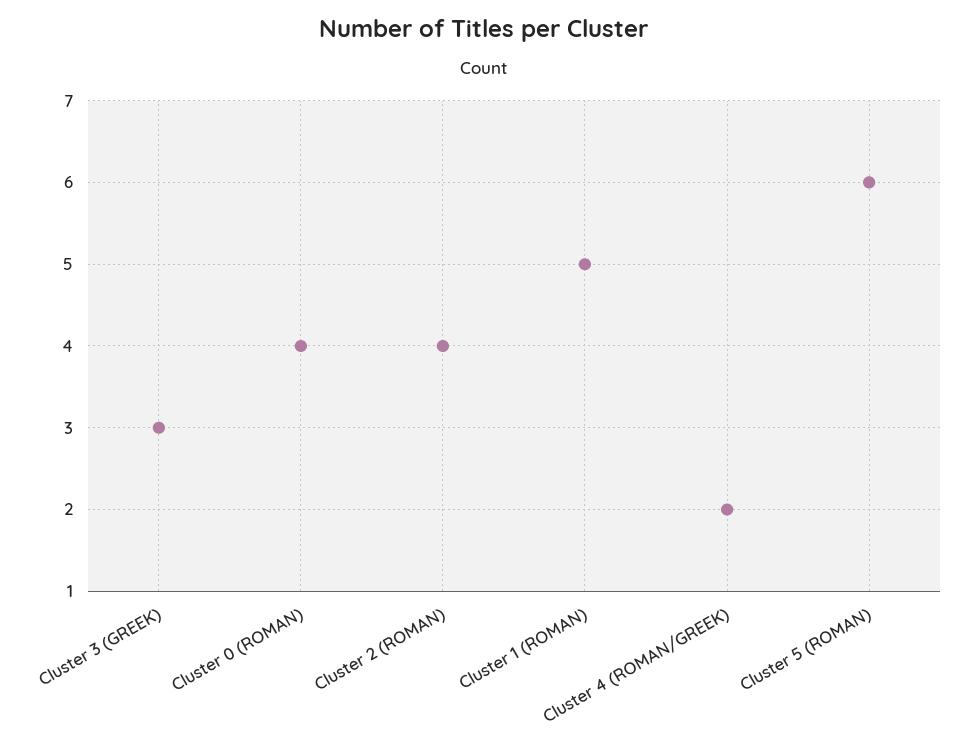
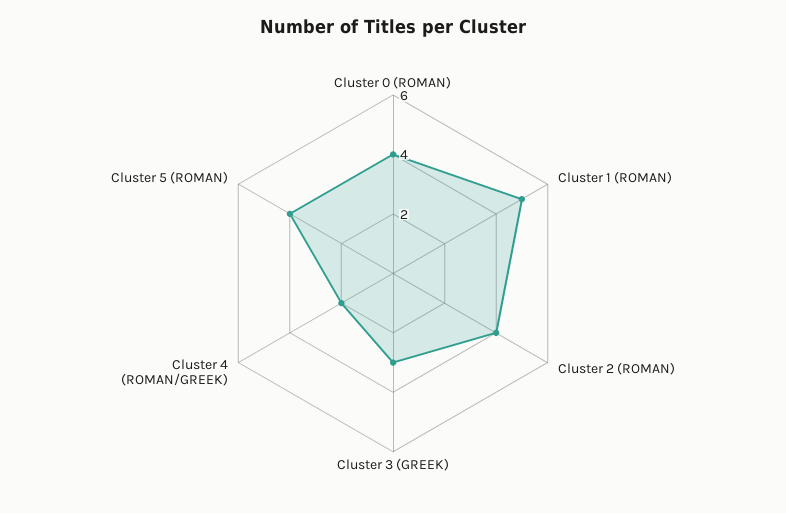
Cluster 5 (ROMAN): 6 -> 4

